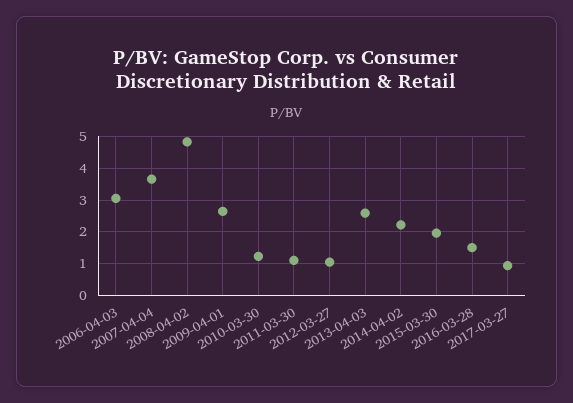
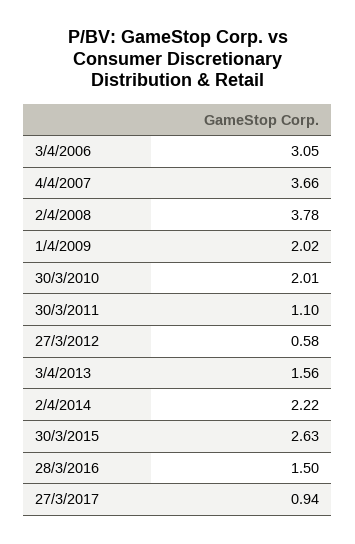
2008-04-02: 4.8 -> 3.78
2009-04-01: 2.6 -> 2.02
2010-03-30: 1.2 -> 2.01
2012-03-27: 1 -> 0.58
2013-04-03: 2.6 -> 1.56
2015-03-30: 2 -> 2.63

